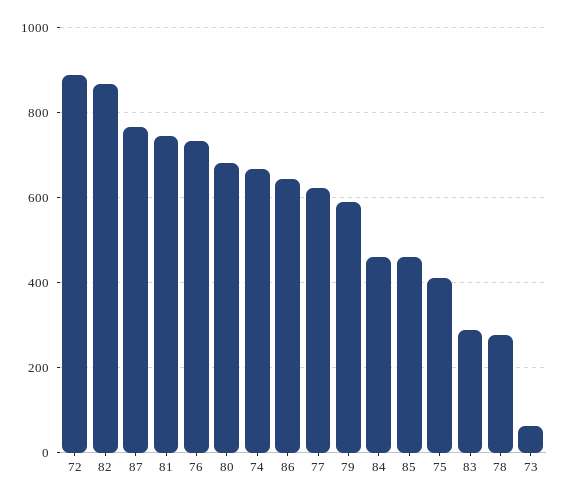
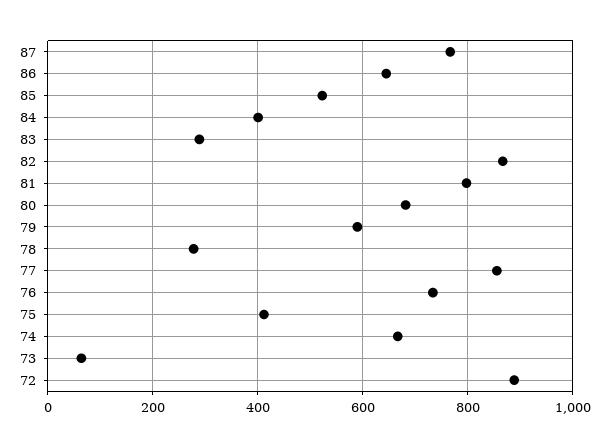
81: 740 -> 800
77: 620 -> 860
84: 460 -> 400
85: 460 -> 520

